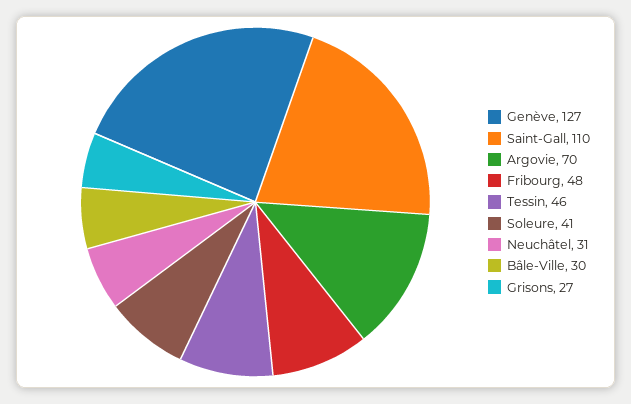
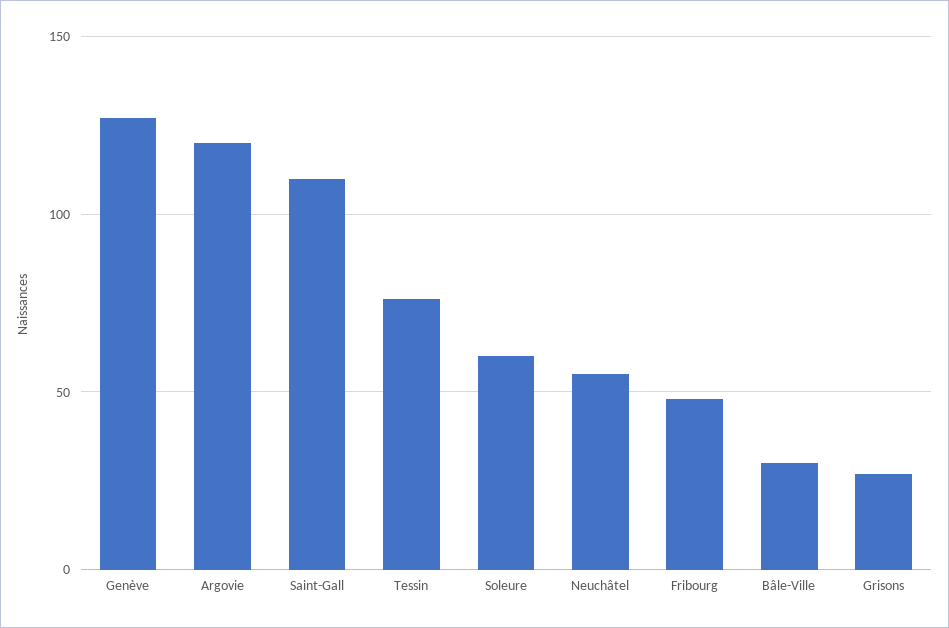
Argovie: 70 -> 120
Tessin: 46 -> 75
Soleure: 41 -> 60
Neuchâtel: 31 -> 55

